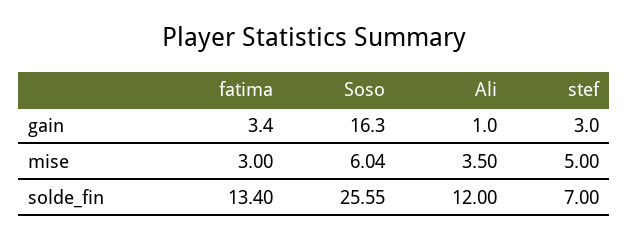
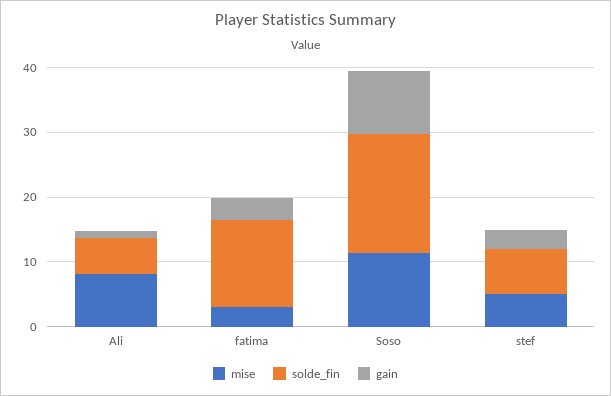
gain, Soso: 16.3 -> 10
mise, Soso: 6.04 -> 12
mise, Ali: 3.5 -> 8
solde_fin, Soso: 25.55 -> 18
solde_fin, Ali: 12 -> 6

